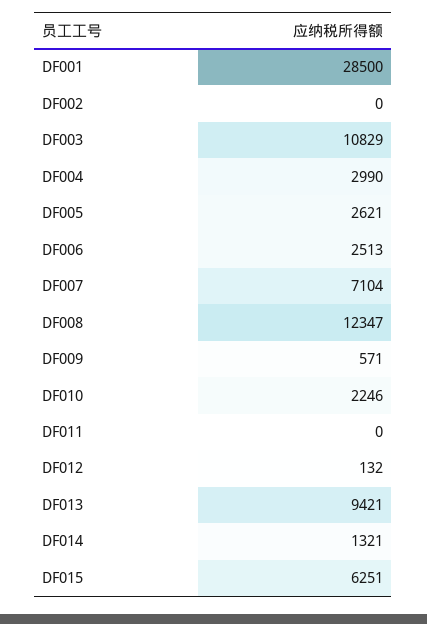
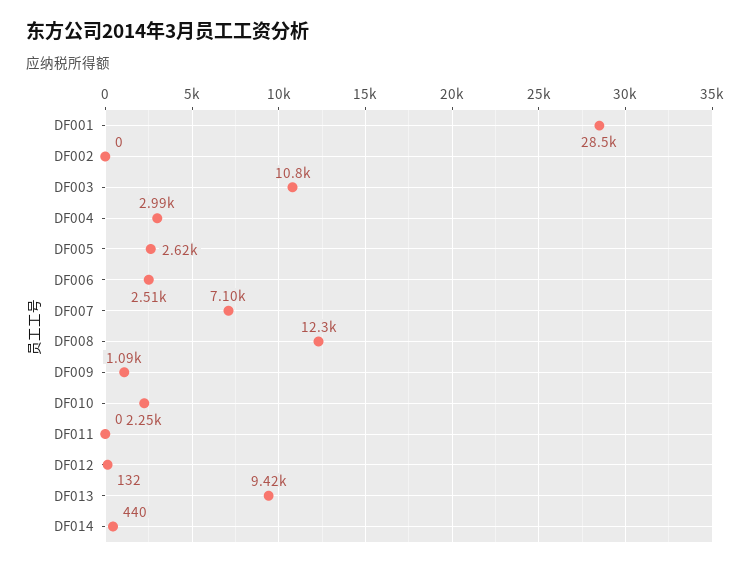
DF009: 571 -> 1090
DF014: 1321 -> 440
DF015: 6251 -> none

